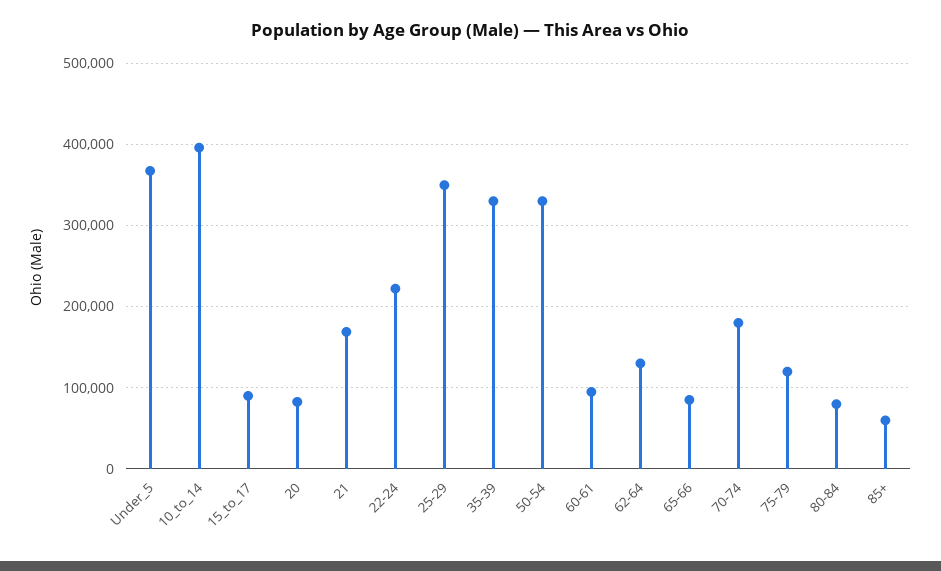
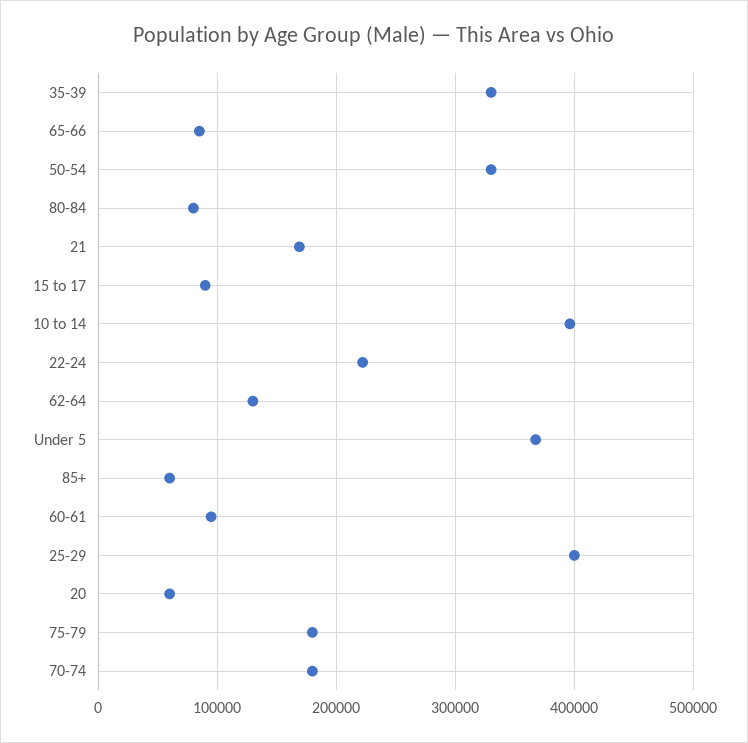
20: 80000 -> 60000
25-29: 350000 -> 400000
75-79: 120000 -> 180000

